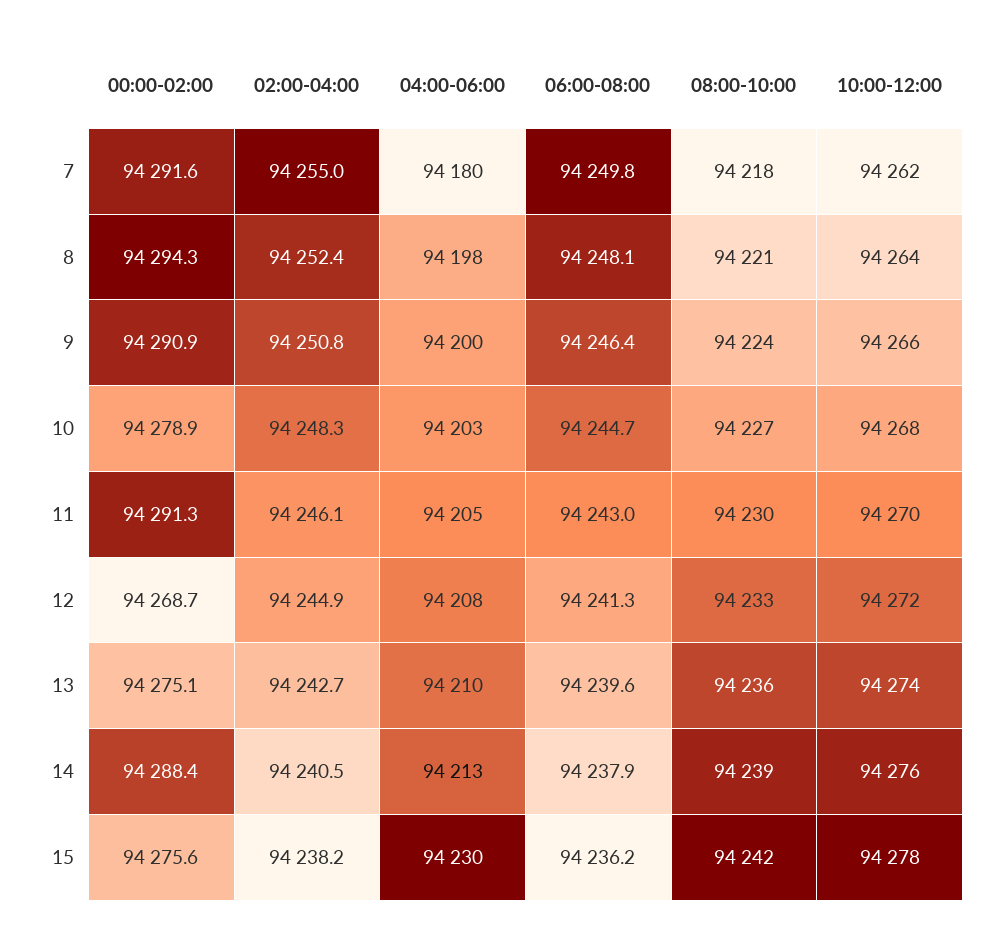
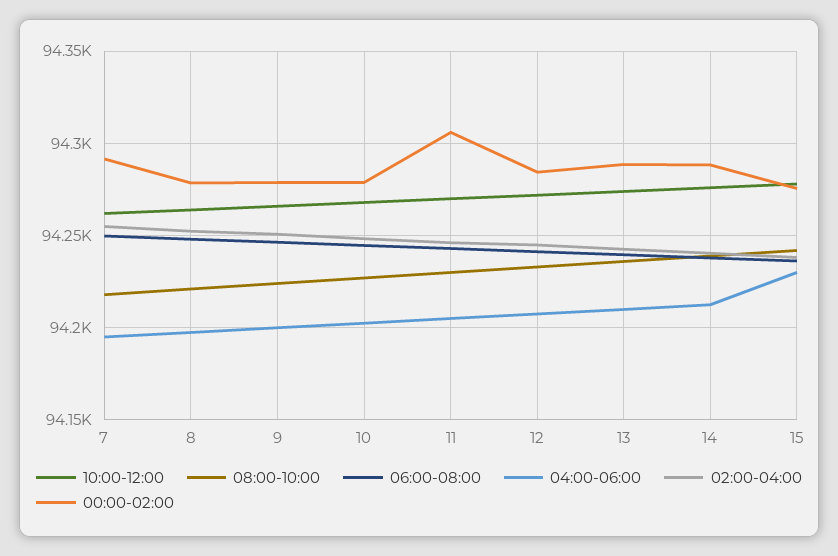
04:00-06:00, 7: 94180 -> 94195
00:00-02:00, 8: 94294.3 -> 94280
00:00-02:00, 9: 94290.9 -> 94280
00:00-02:00, 11: 94291.3 -> 94305
00:00-02:00, 12: 94268.7 -> 94285
00:00-02:00, 13: 94275.1 -> 94290

